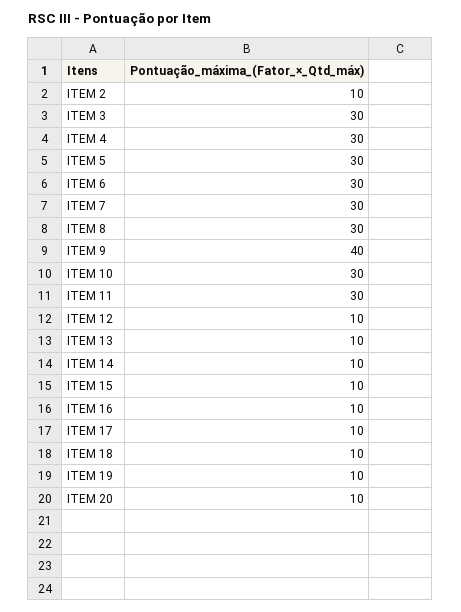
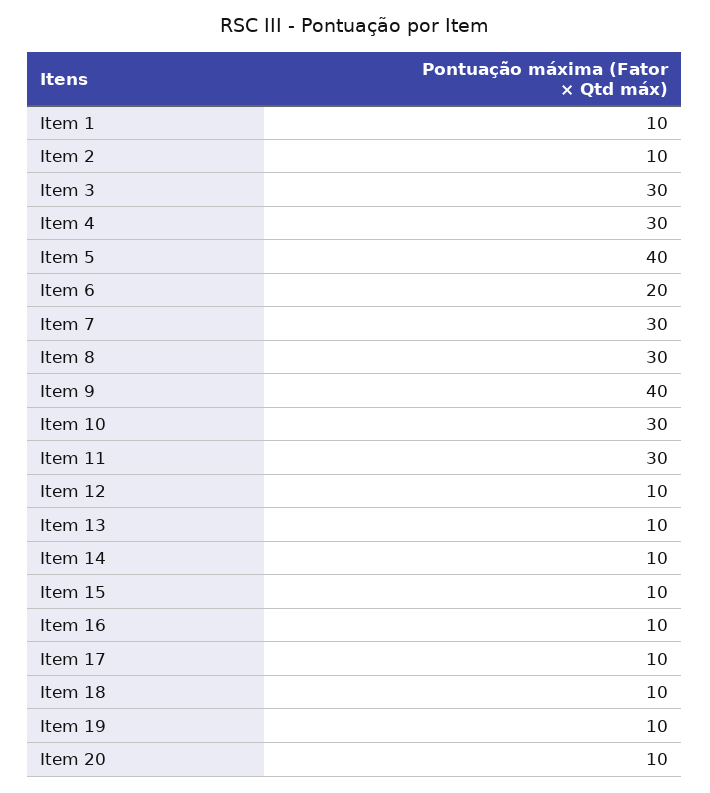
ITEM 5: 30 -> 40
ITEM 6: 30 -> 20
Item 1: none -> 10

